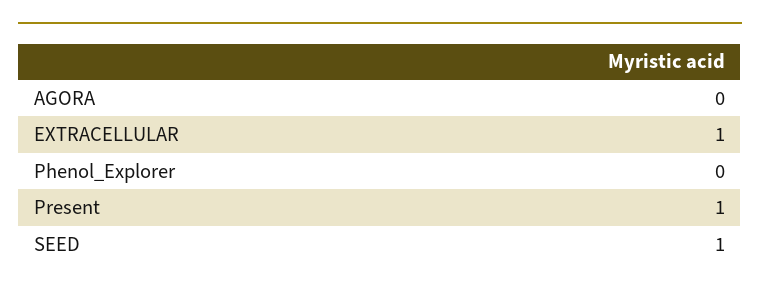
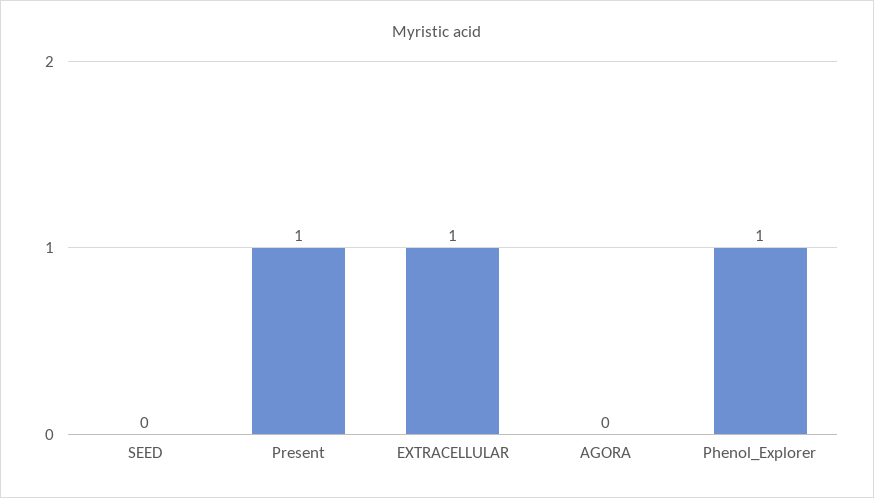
Phenol_Explorer: 0 -> 1
SEED: 1 -> 0

